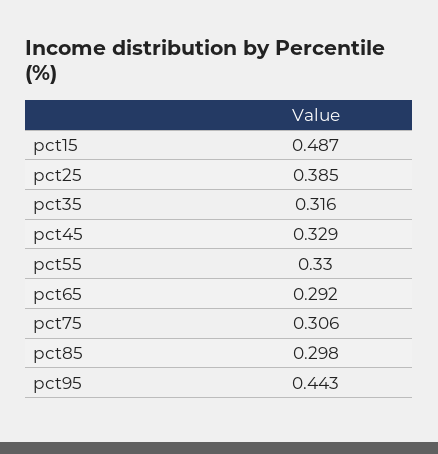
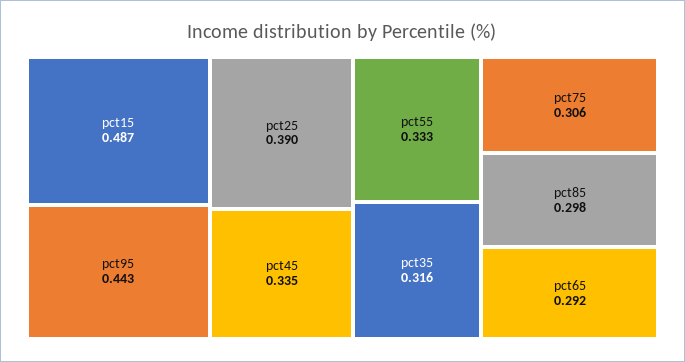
pct25: 0.385 -> 0.39
pct45: 0.329 -> 0.335
pct55: 0.33 -> 0.333

